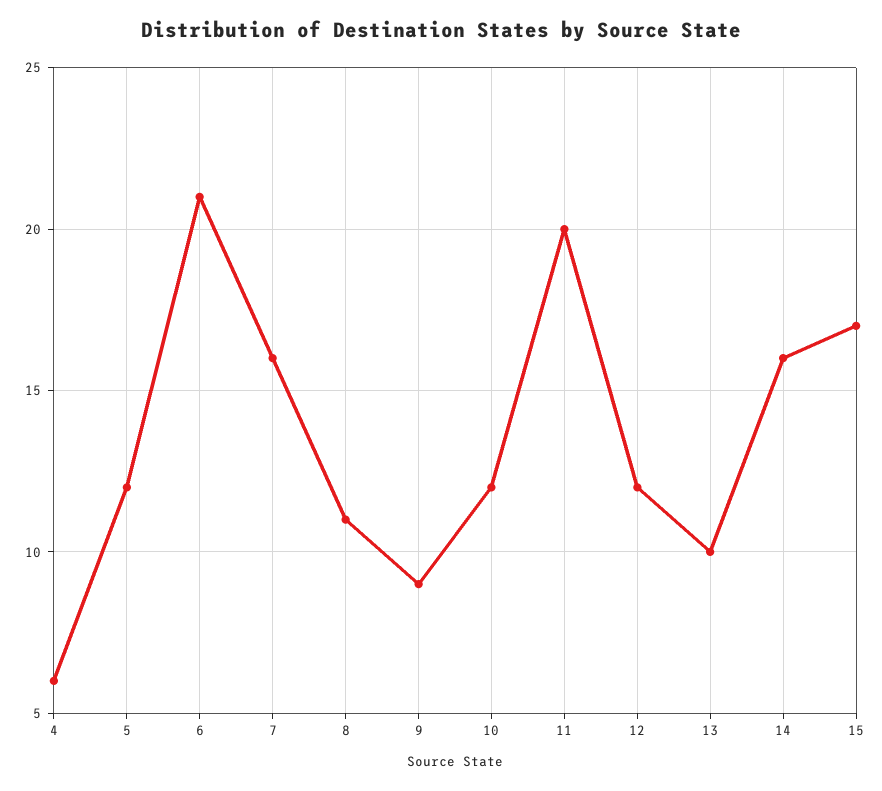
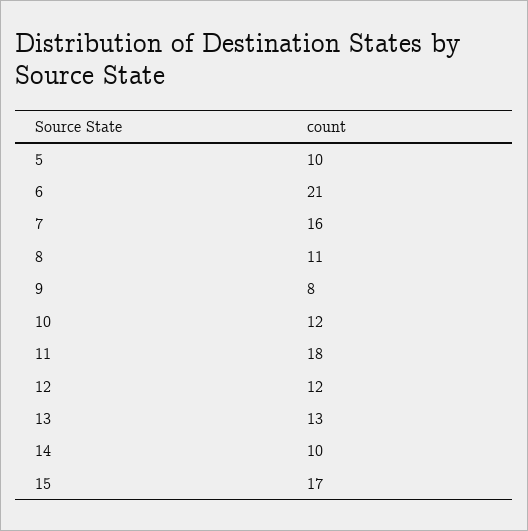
4: 6 -> none
5: 12 -> 10
9: 9 -> 8
11: 20 -> 18
13: 10 -> 13
14: 16 -> 10

